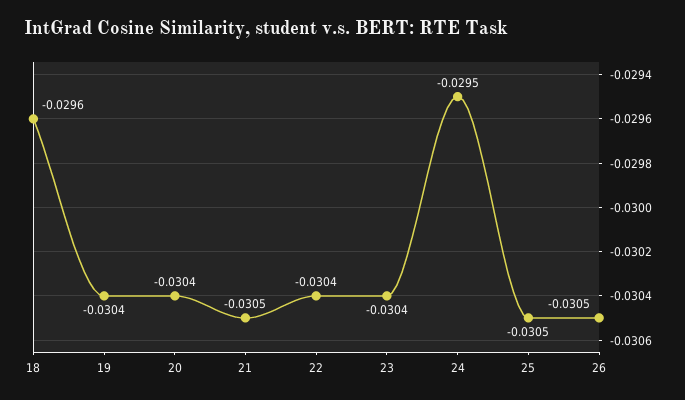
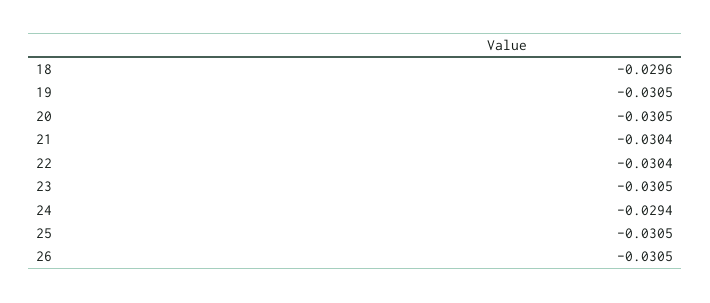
19: -0.0304 -> -0.0305
20: -0.0304 -> -0.0305
21: -0.0305 -> -0.0304
23: -0.0304 -> -0.0305
24: -0.0295 -> -0.0294

